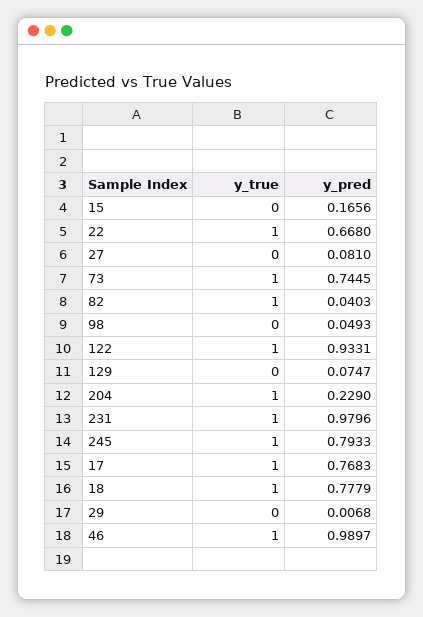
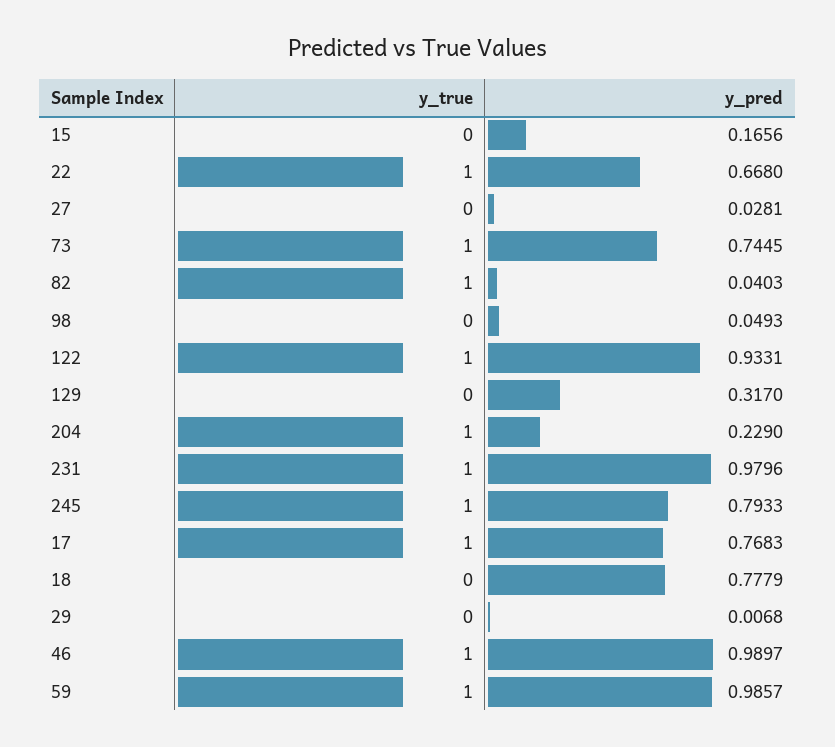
y_pred, 27: 0.081 -> 0.0281
y_pred, 129: 0.0747 -> 0.317
y_true, 18: 1 -> 0
y_true, 59: none -> 1
y_pred, 59: none -> 0.9857

